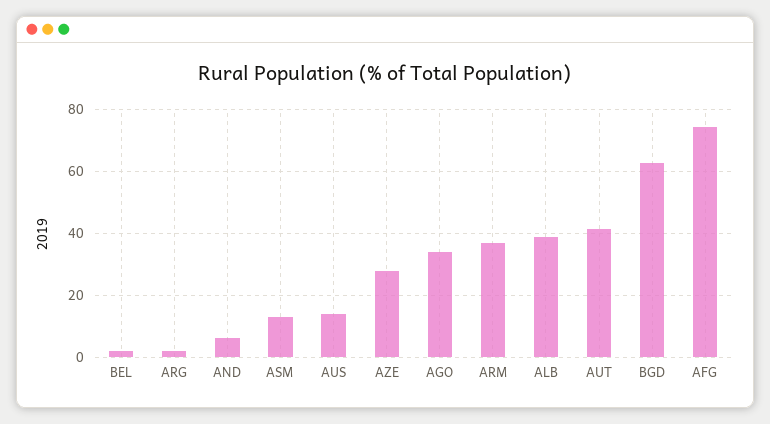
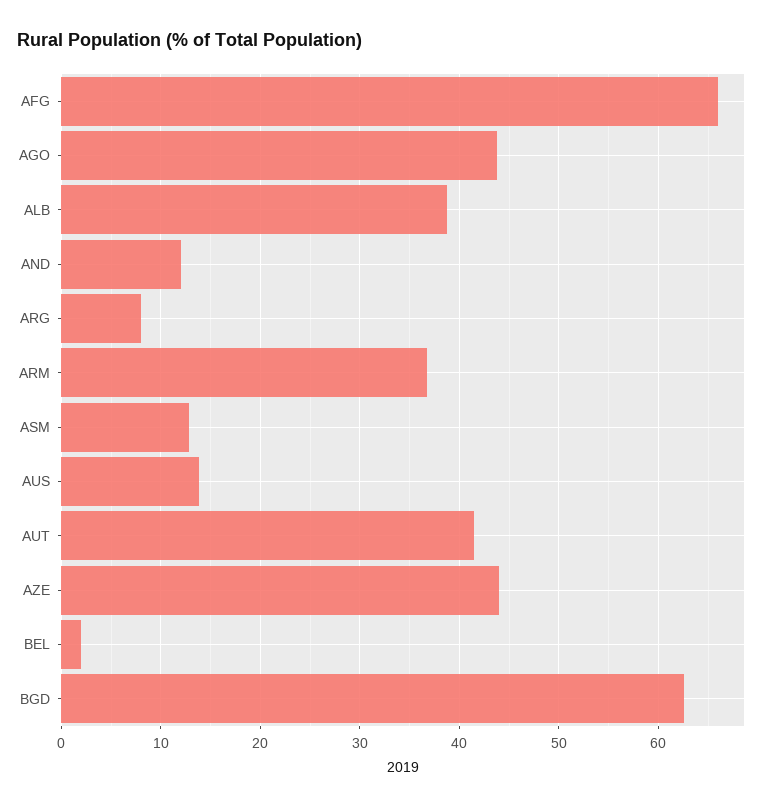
ARG: 2 -> 8
AND: 6 -> 12
AZE: 28 -> 44
AGO: 34 -> 44
AFG: 74 -> 66

